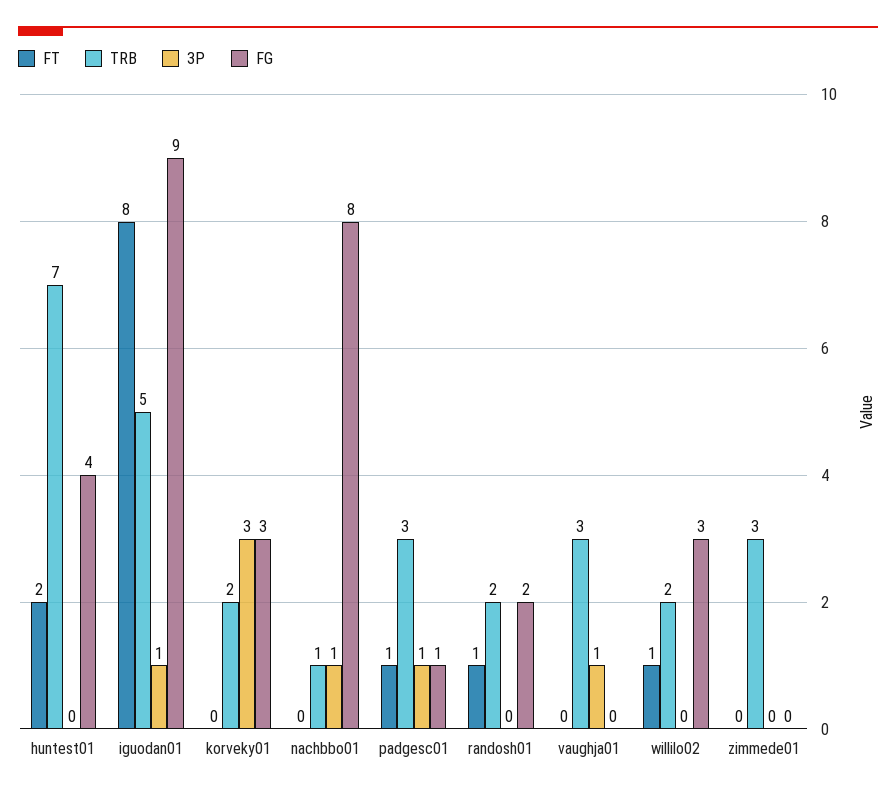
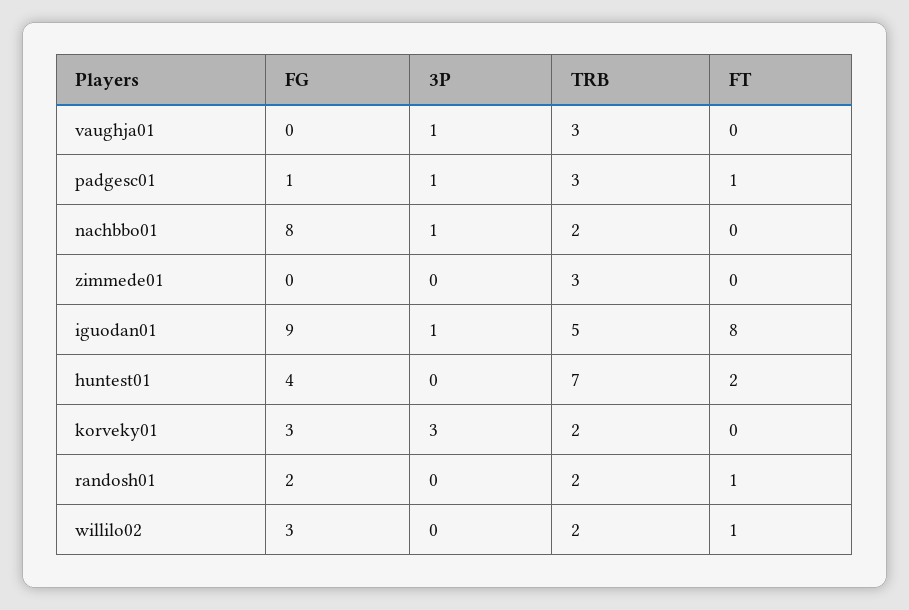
TRB, nachbbo01: 1 -> 2

